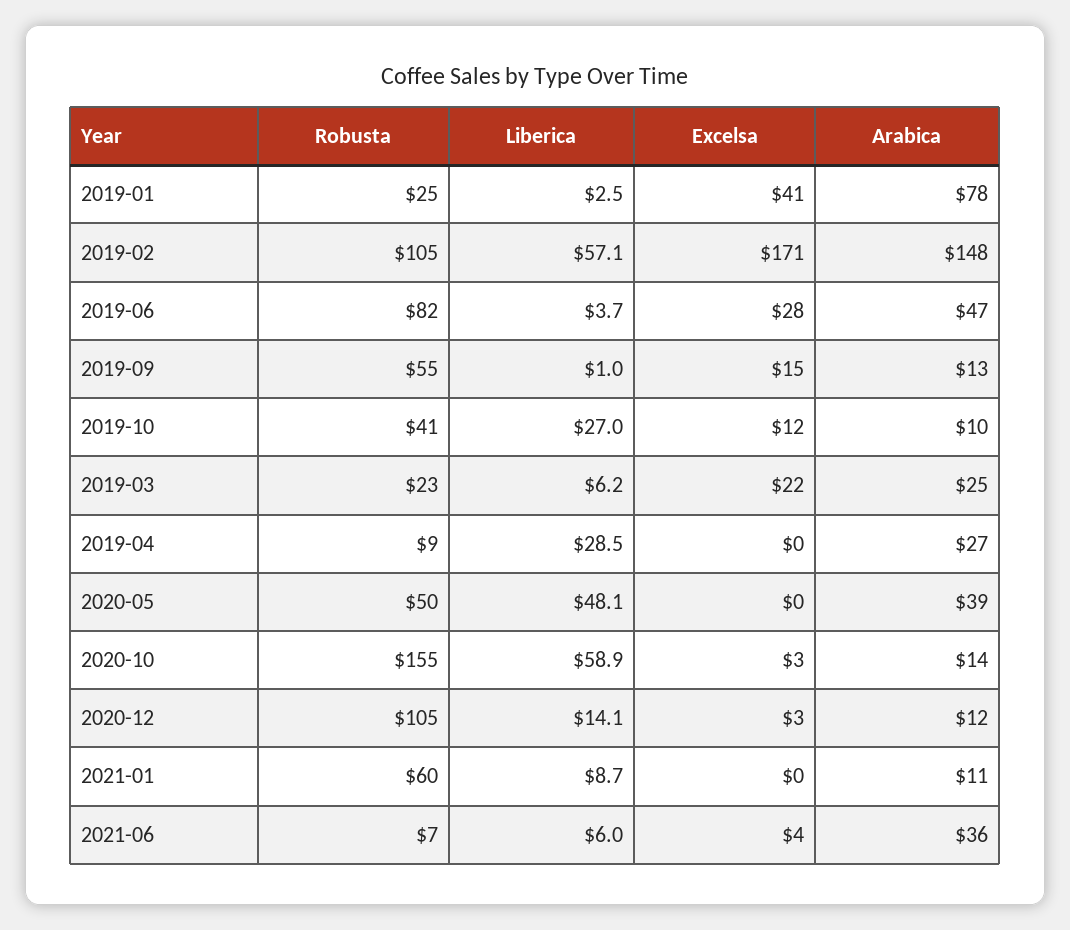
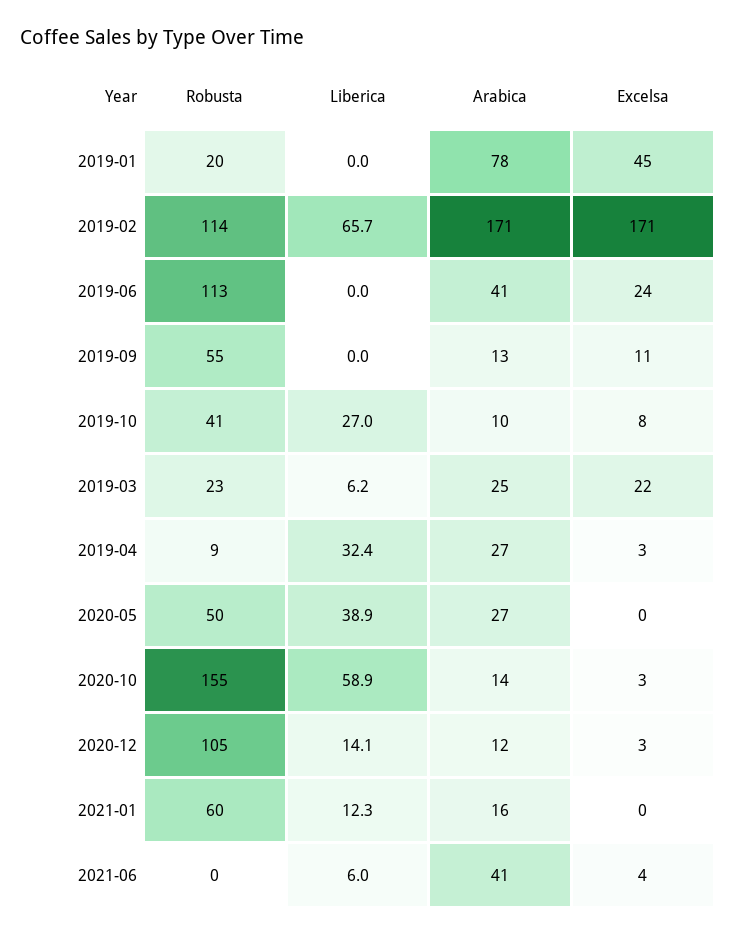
Robusta, 2019-01: 25 -> 20
Liberica, 2019-01: 2.5 -> 0
Excelsa, 2019-01: 41 -> 45
Robusta, 2019-02: 105 -> 114
Liberica, 2019-02: 57.1 -> 65.7
Arabica, 2019-02: 148 -> 171
Robusta, 2019-06: 82 -> 113
Liberica, 2019-06: 3.7 -> 0
Excelsa, 2019-06: 28 -> 24
Arabica, 2019-06: 47 -> 41
Liberica, 2019-09: 1 -> 0
Excelsa, 2019-09: 15 -> 11
Excelsa, 2019-10: 12 -> 8
Liberica, 2019-04: 28.5 -> 32.4
Excelsa, 2019-04: 0 -> 3
Liberica, 2020-05: 48.1 -> 38.9
Arabica, 2020-05: 39 -> 27
Liberica, 2021-01: 8.7 -> 12.3
Arabica, 2021-01: 11 -> 16
Robusta, 2021-06: 7 -> 0
Arabica, 2021-06: 36 -> 41

